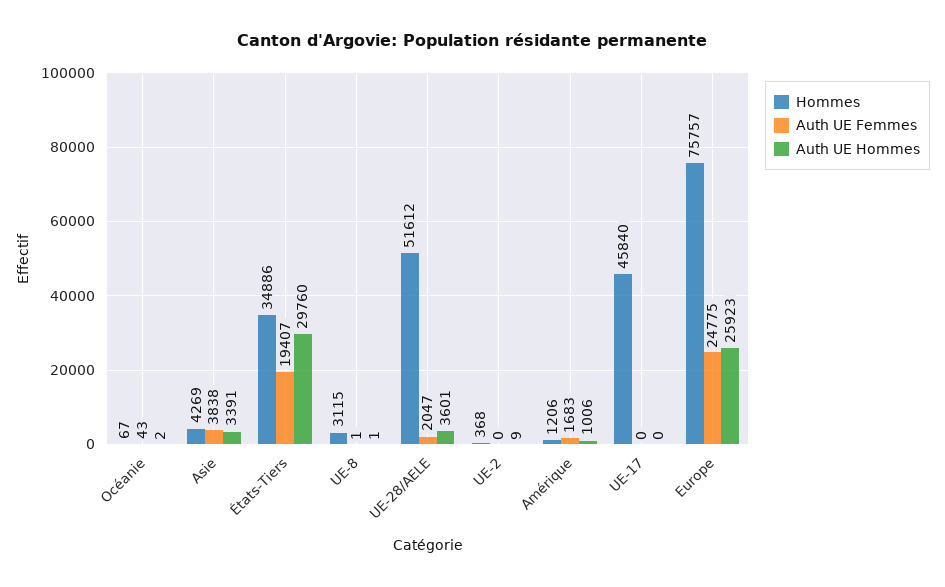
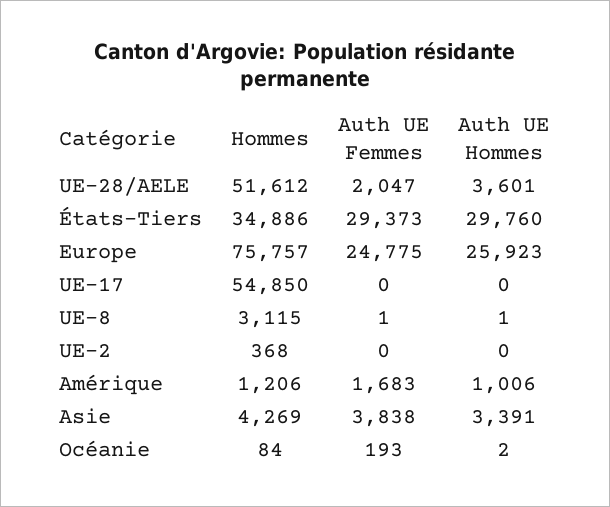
Hommes, Océanie: 67 -> 84
Auth UE Femmes, Océanie: 43 -> 193
Auth UE Femmes, États-Tiers: 19407 -> 29373
Auth UE Hommes, UE-2: 9 -> 0
Hommes, UE-17: 45840 -> 54850

